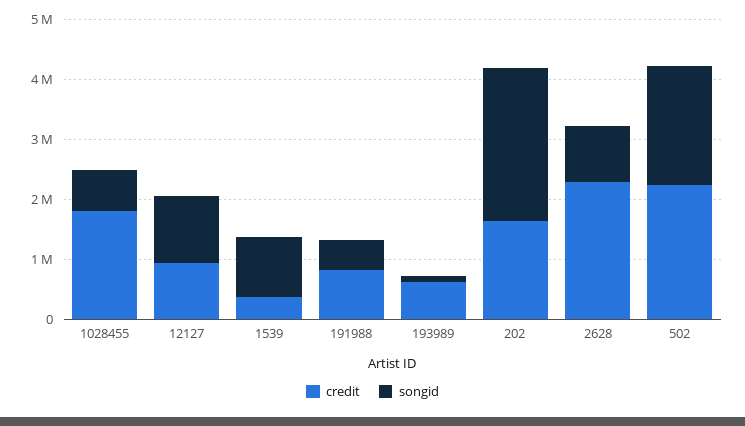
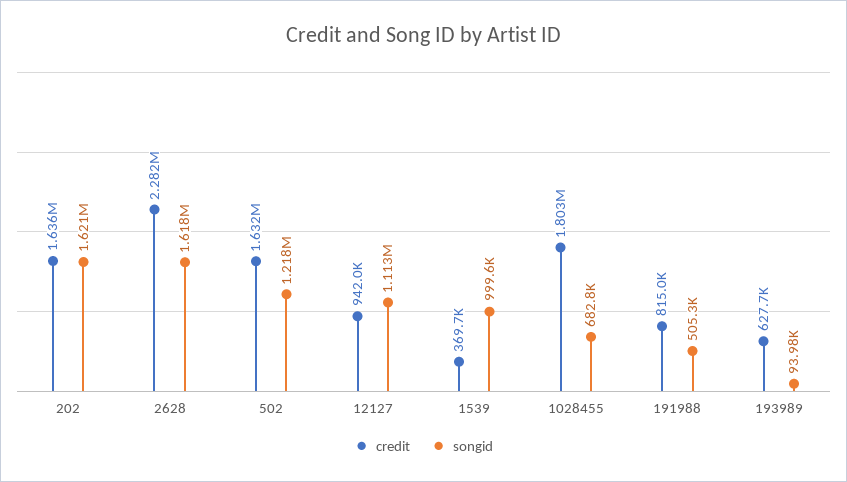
songid, 202: 2600000 -> 1621000
songid, 2628: 1000000 -> 1618000
credit, 502: 2200000 -> 1632000
songid, 502: 2000000 -> 1218000

